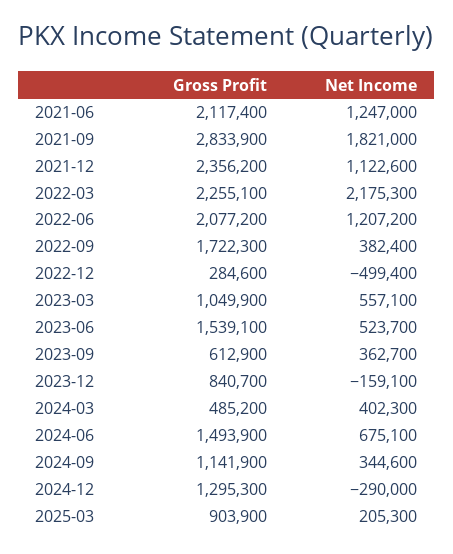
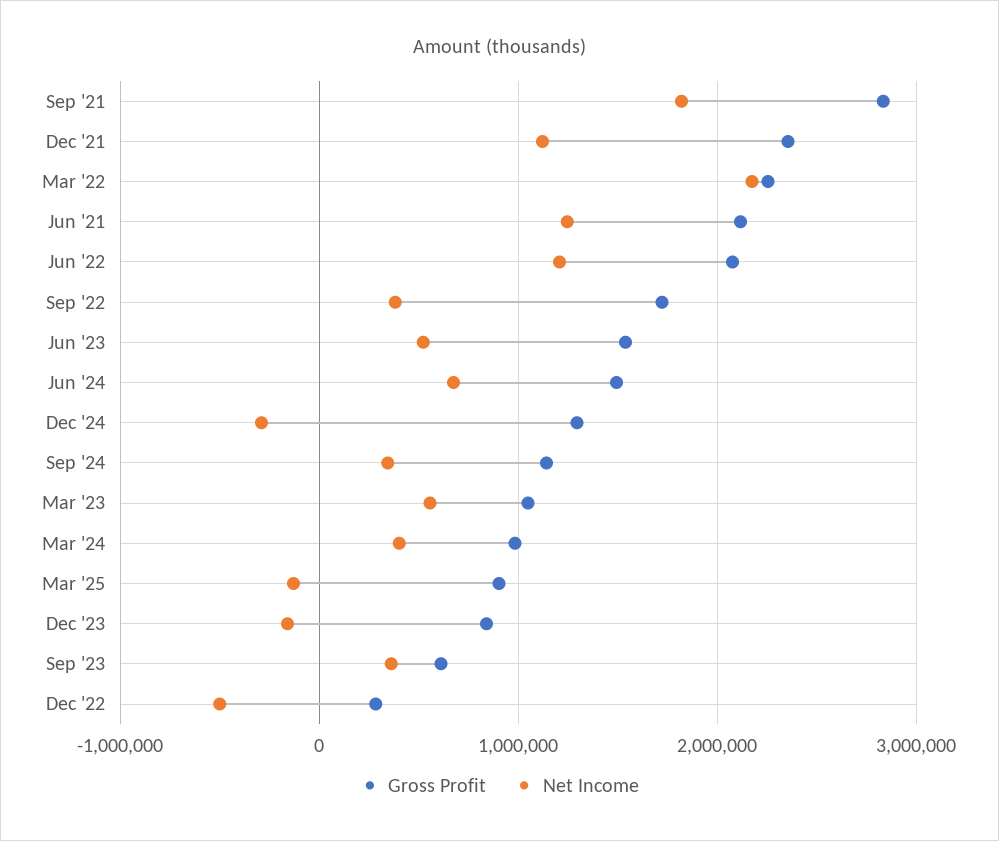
Gross Profit, 2024-03: 485200 -> 1000000
Net Income, 2025-03: 205300 -> -100000

